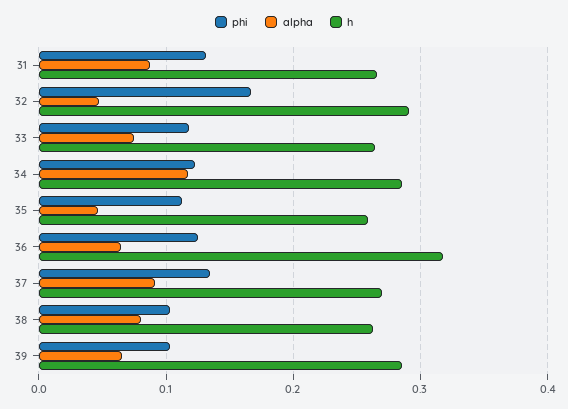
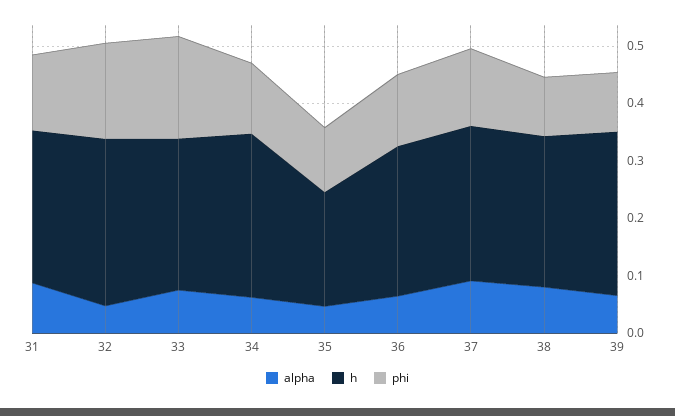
phi, 33: 0.12 -> 0.18
alpha, 34: 0.12 -> 0.06
h, 35: 0.26 -> 0.2
h, 36: 0.32 -> 0.26

